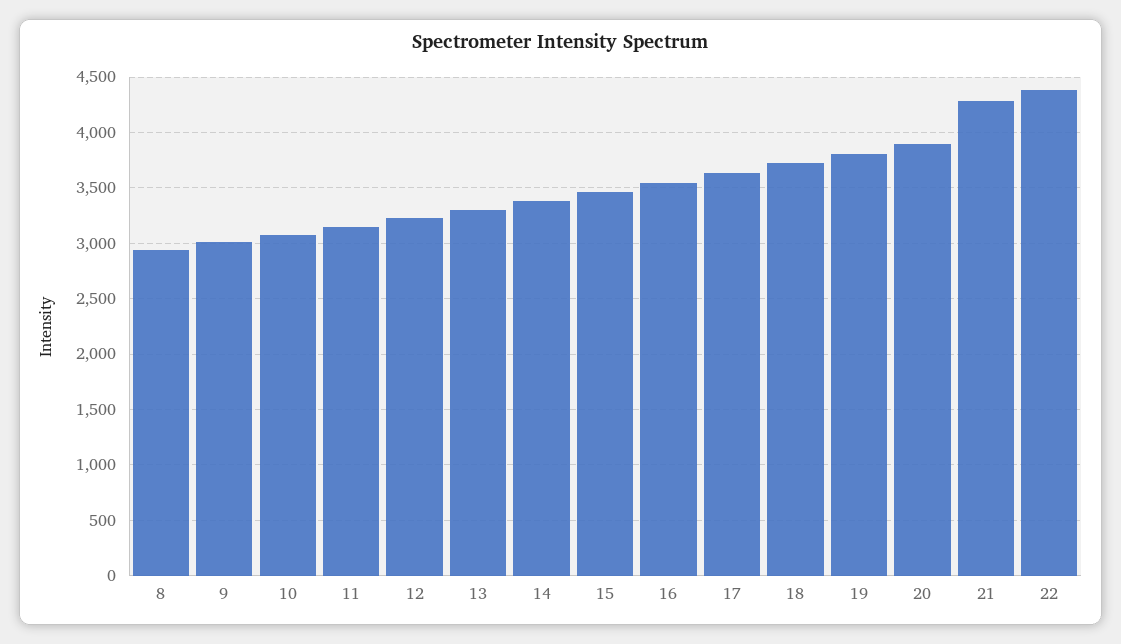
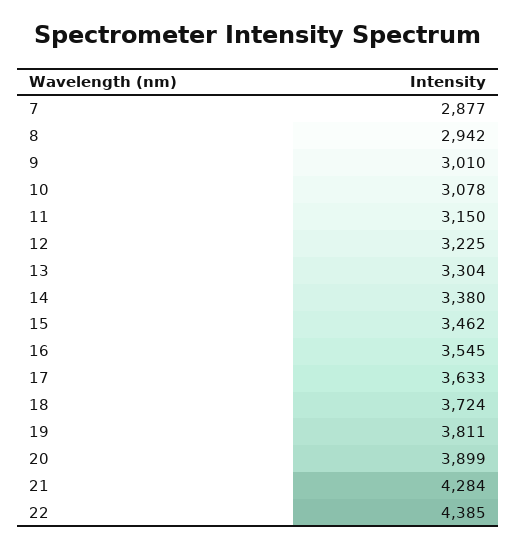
7: none -> 2877

